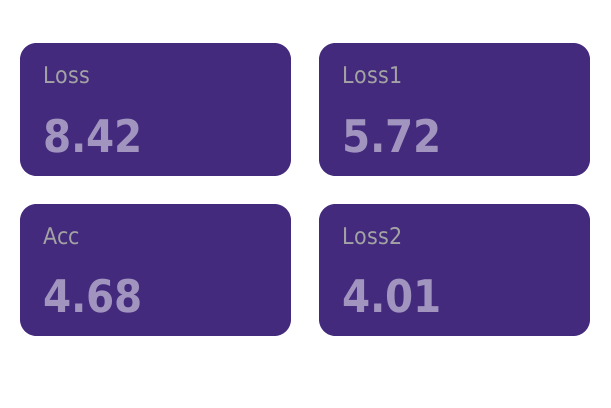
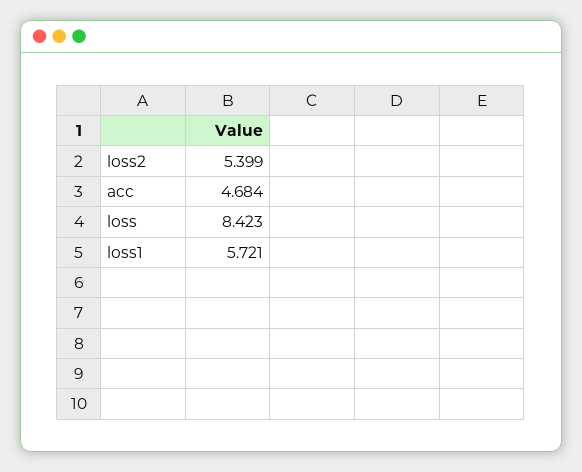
Loss2: 4.01 -> 5.399

